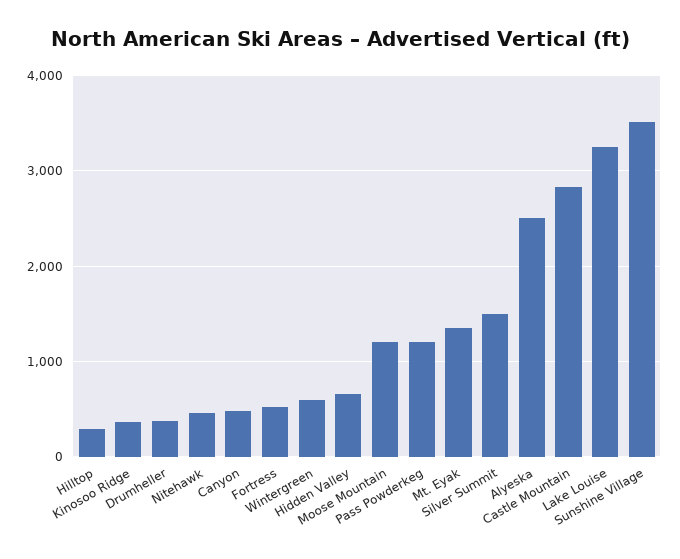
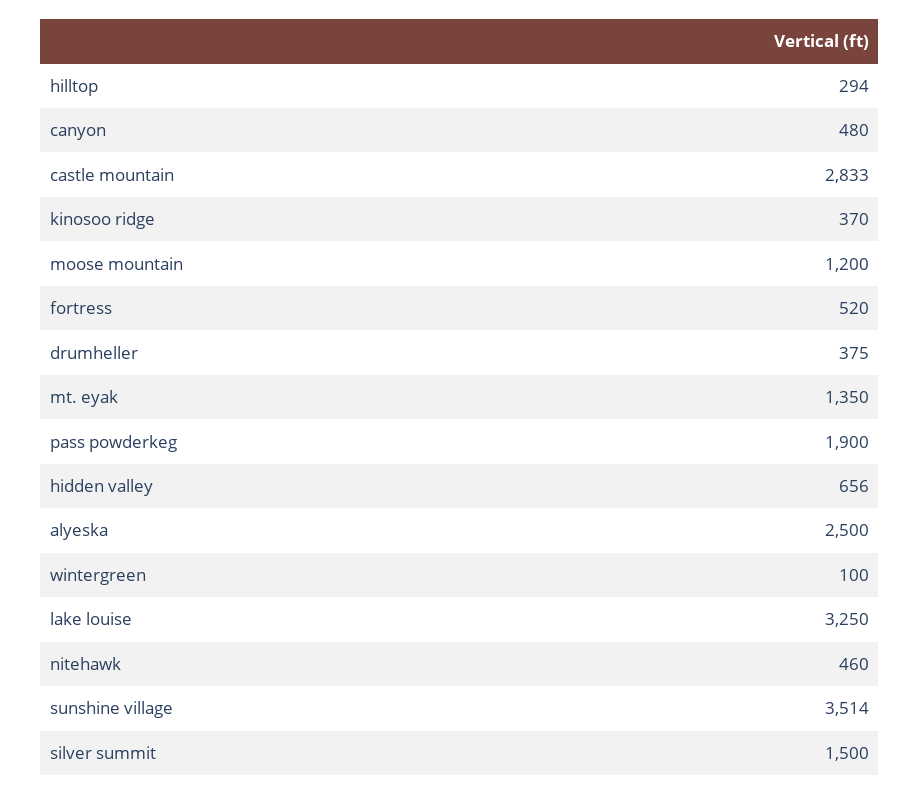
Wintergreen: 600 -> 100
Pass Powderkeg: 1200 -> 1900

